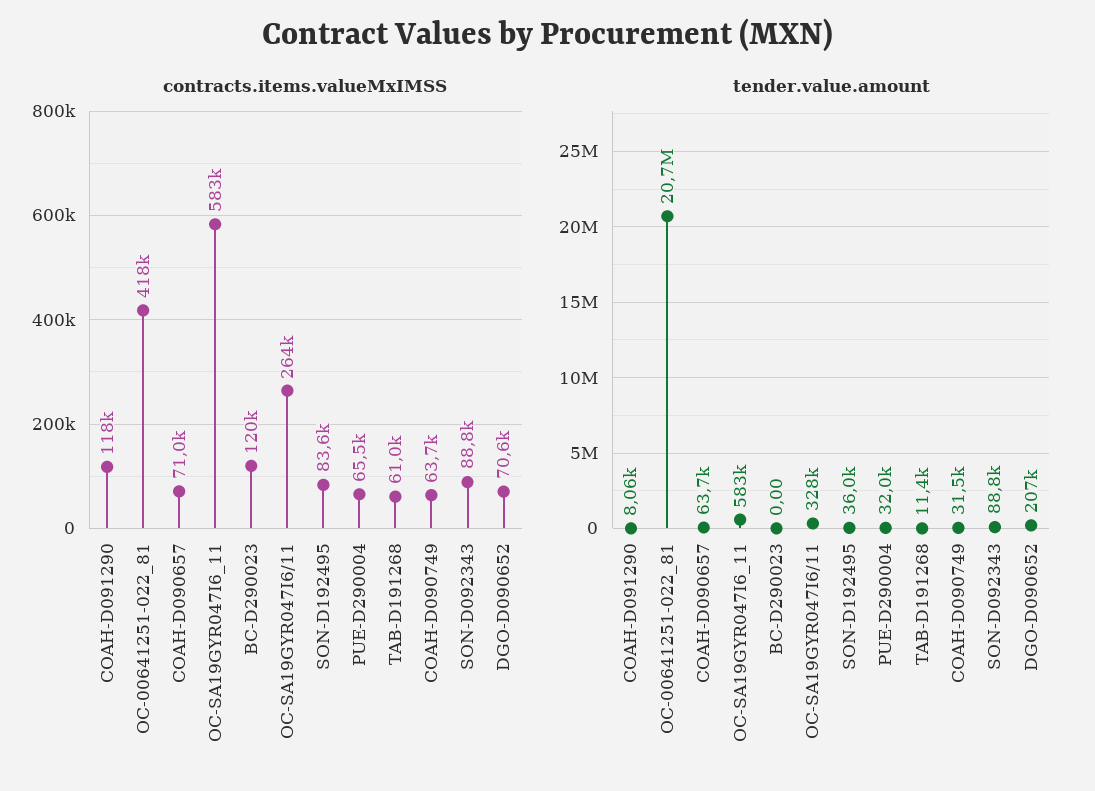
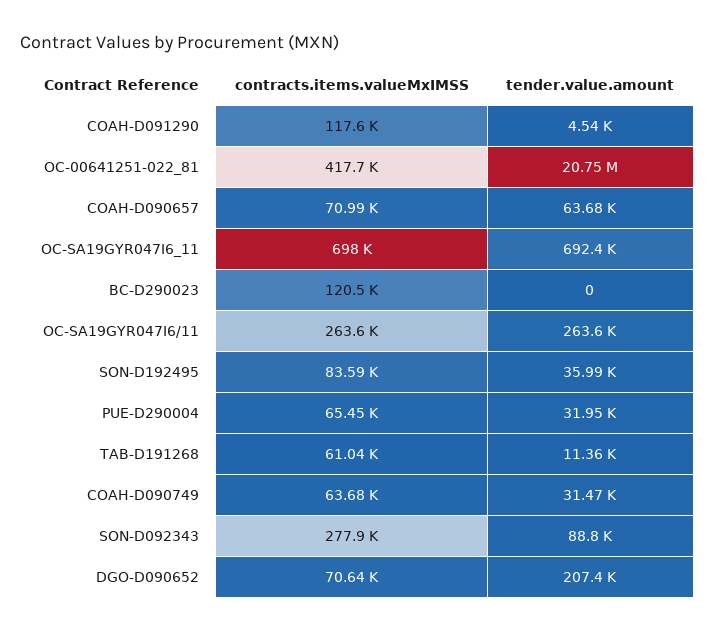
contracts.items.valueMxIMSS, OC-SA19GYR047I6_11: 583000 -> 698000
contracts.items.valueMxIMSS, SON-D092343: 88800 -> 277900
tender.value.amount, COAH-D091290: 8060 -> 4540
tender.value.amount, OC-SA19GYR047I6_11: 583000 -> 692400
tender.value.amount, OC-SA19GYR047I6/11: 328000 -> 263600

